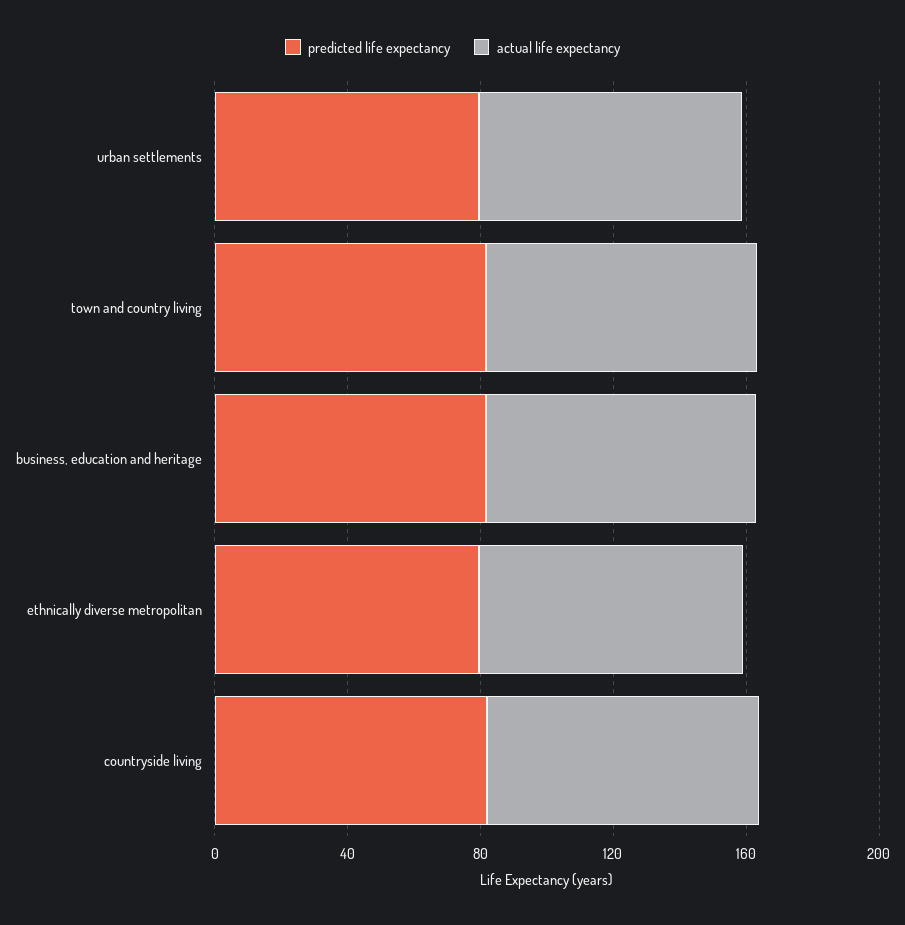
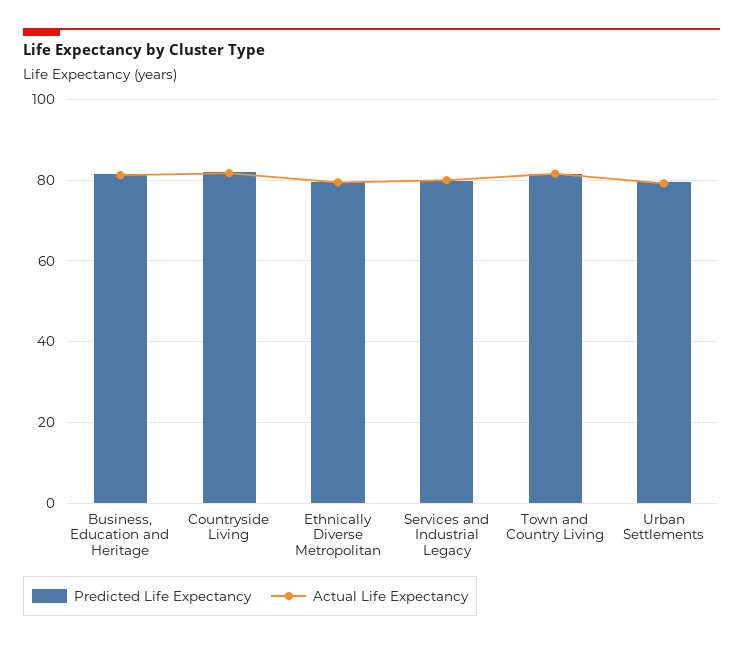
predicted life expectancy, Services and Industrial Legacy: none -> 80
actual life expectancy, Services and Industrial Legacy: none -> 80

